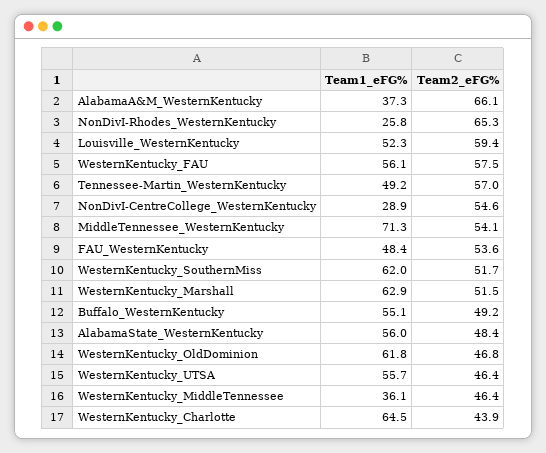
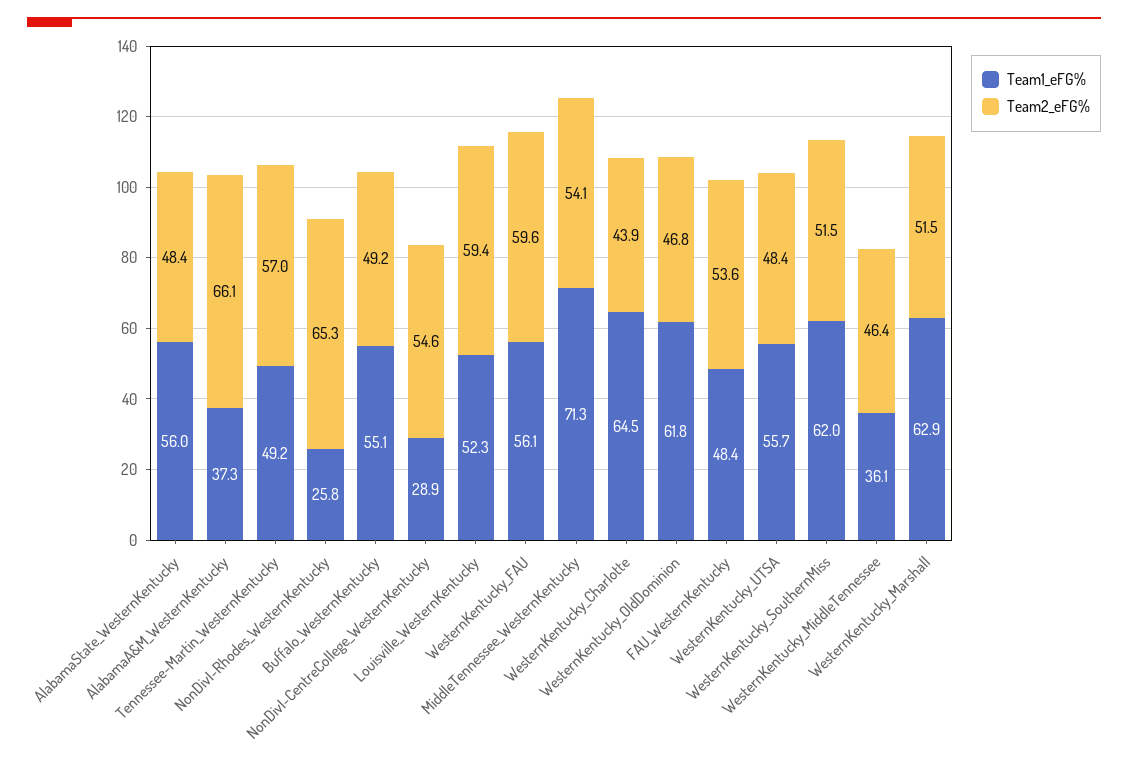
Team2_eFG%, WesternKentucky_FAU: 57.5 -> 59.6
Team2_eFG%, WesternKentucky_SouthernMiss: 51.7 -> 51.5
Team2_eFG%, WesternKentucky_UTSA: 46.4 -> 48.4

